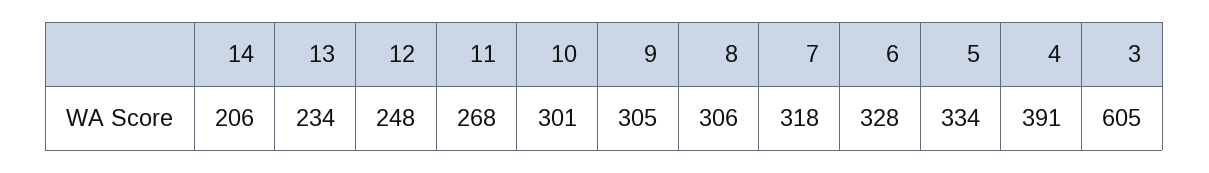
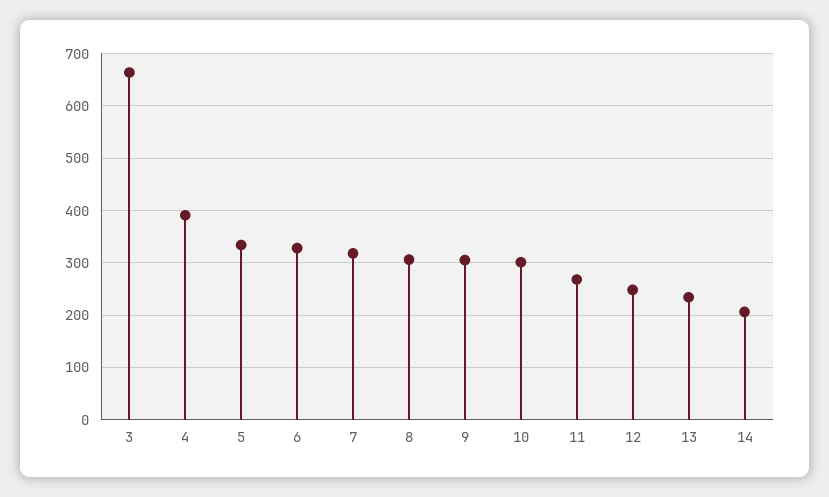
3: 605 -> 660

